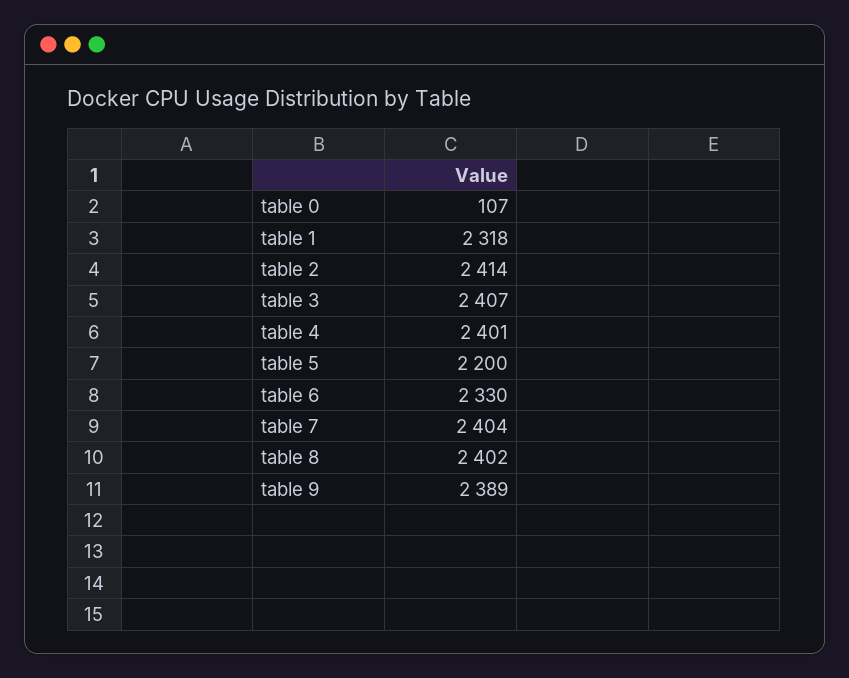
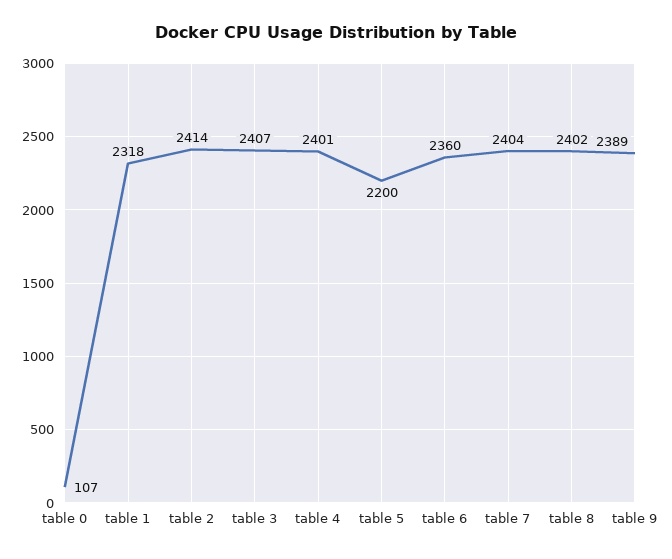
table 6: 2330 -> 2360

